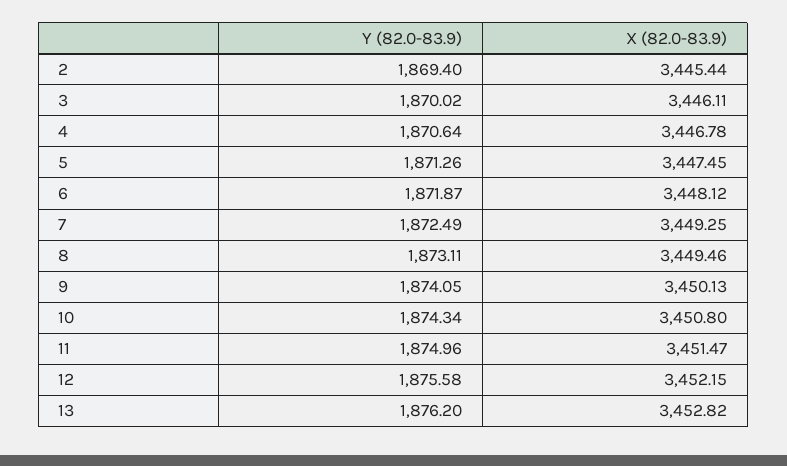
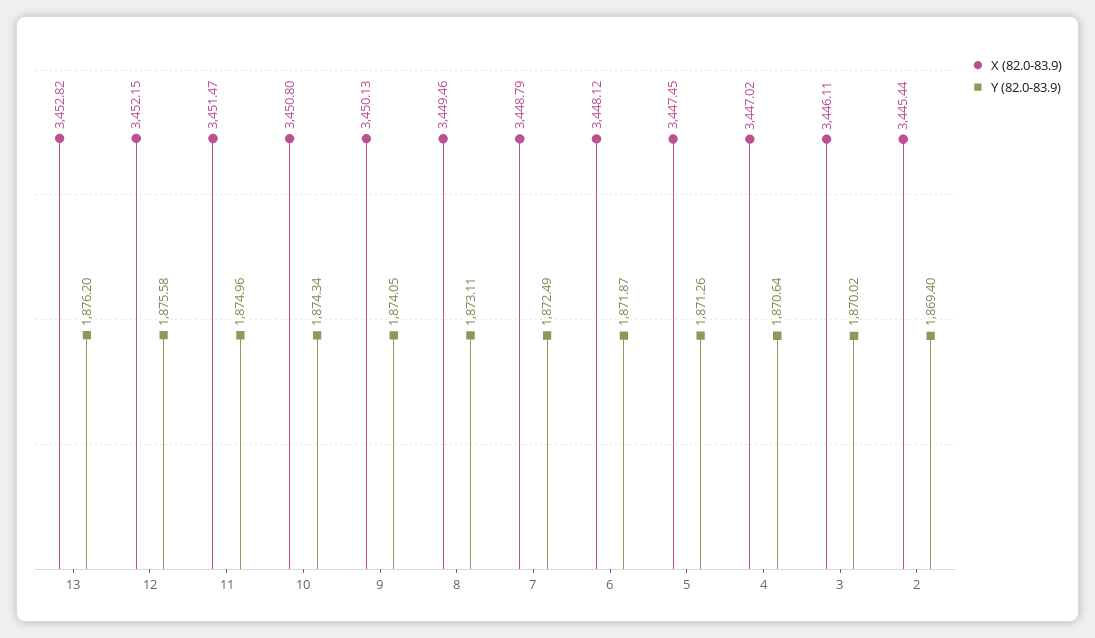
X (82.0-83.9), 4: 3446.78 -> 3447.02
X (82.0-83.9), 7: 3449.25 -> 3448.79

